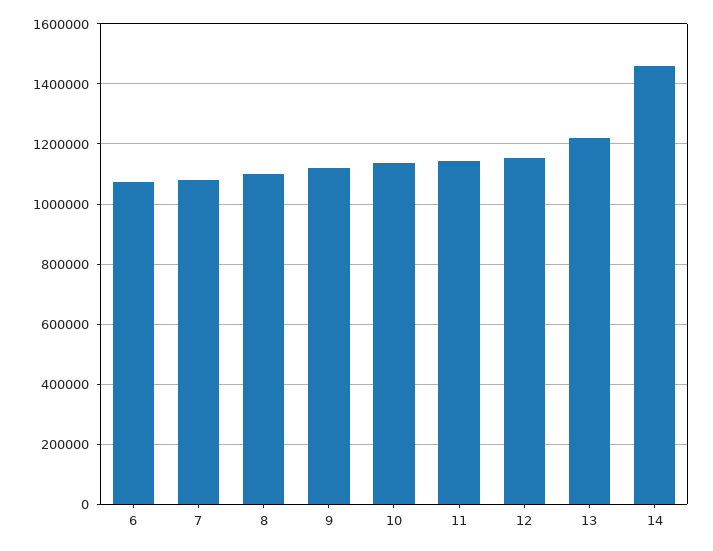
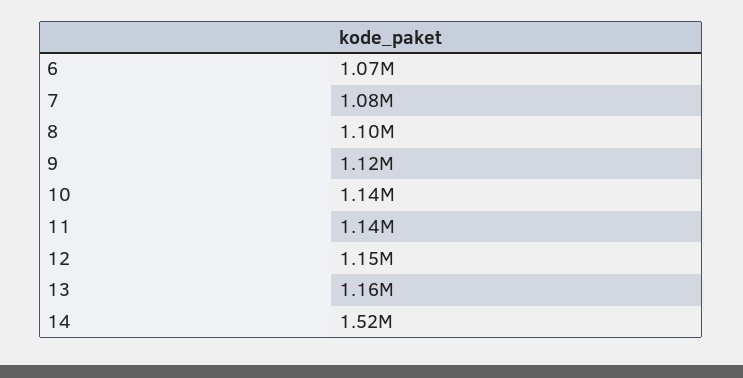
13: 1220000 -> 1160000
14: 1460000 -> 1520000

